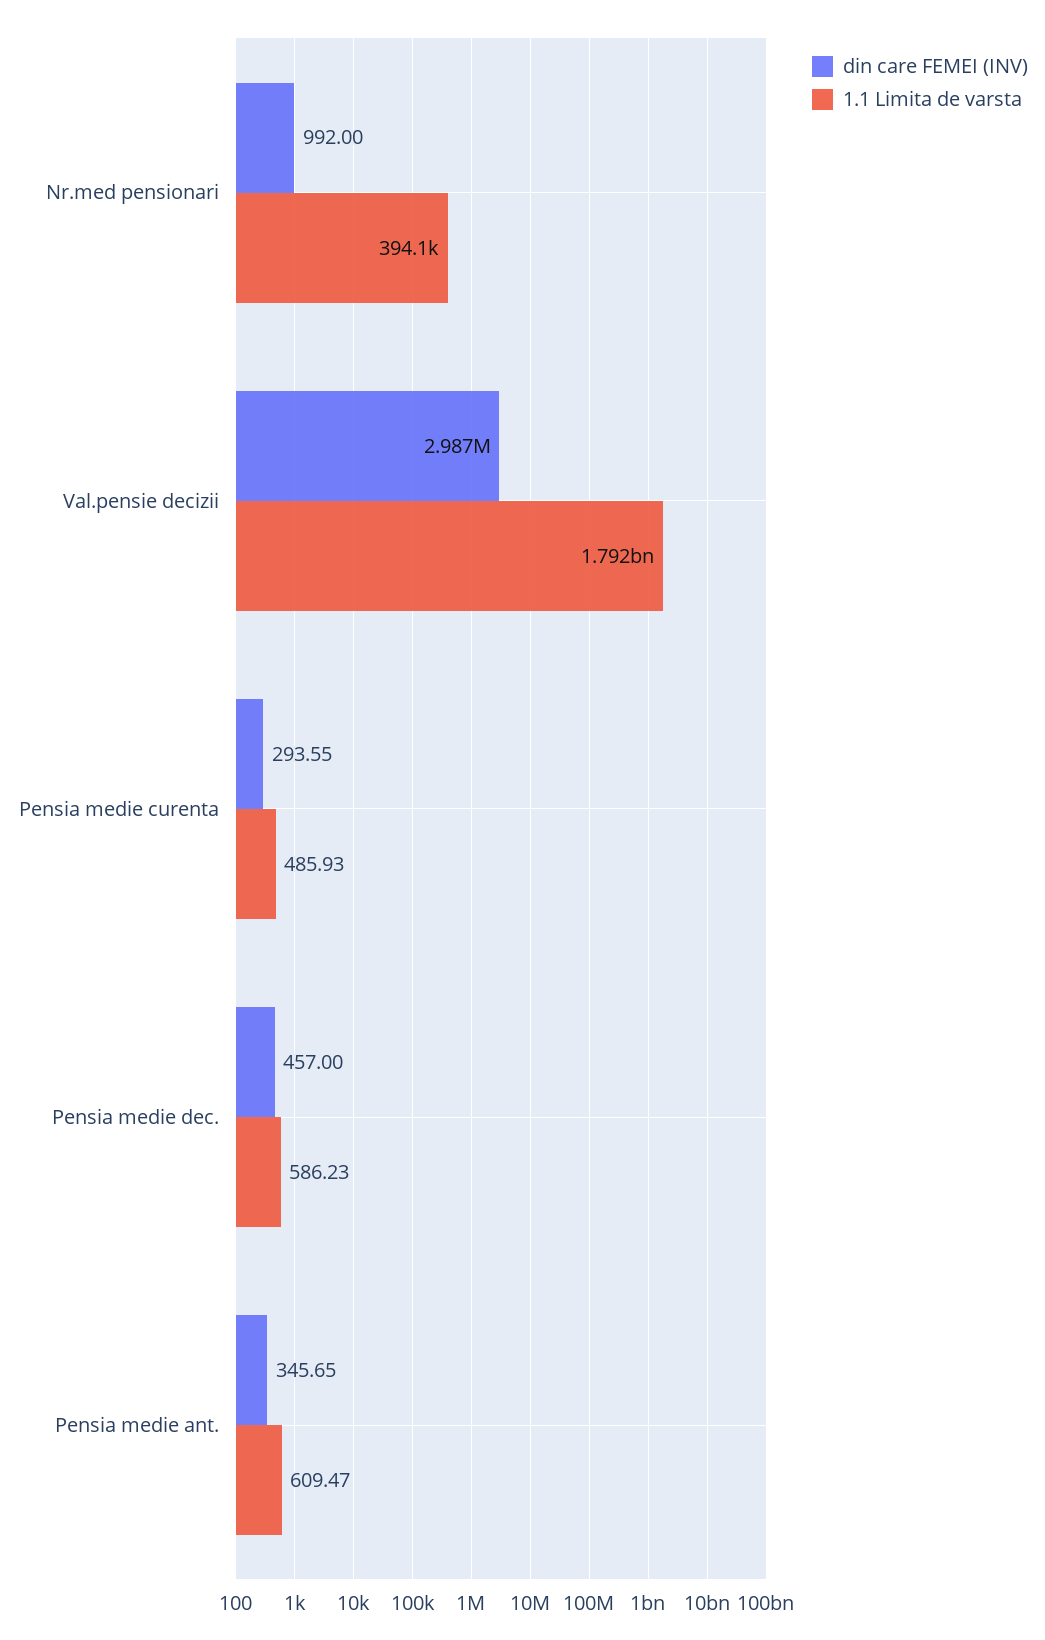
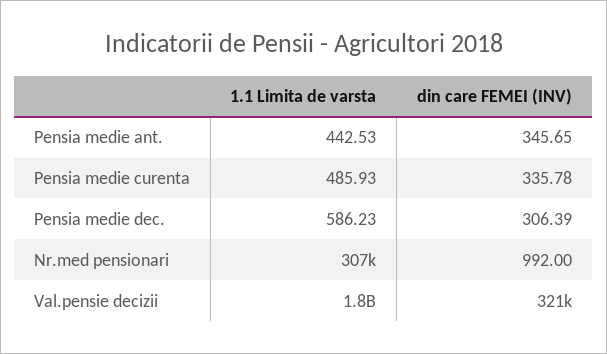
1.1 Limita de varsta, Nr.med pensionari: 394100 -> 307000
din care FEMEI (INV), Val.pensie decizii: 2987000 -> 321000
din care FEMEI (INV), Pensia medie curenta: 293.55 -> 335.78
din care FEMEI (INV), Pensia medie dec.: 457 -> 306.39
1.1 Limita de varsta, Pensia medie ant.: 609.47 -> 442.53

